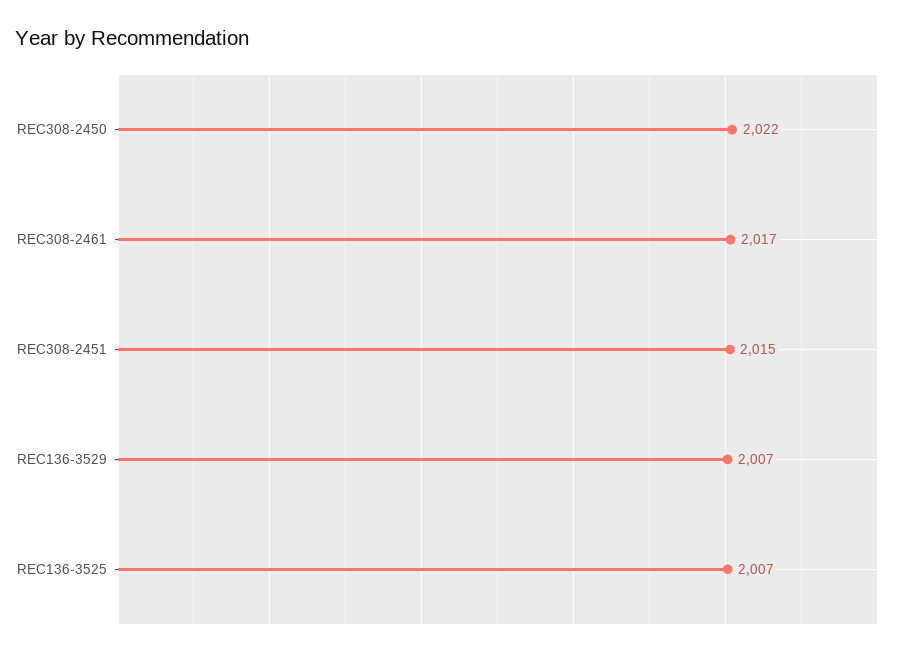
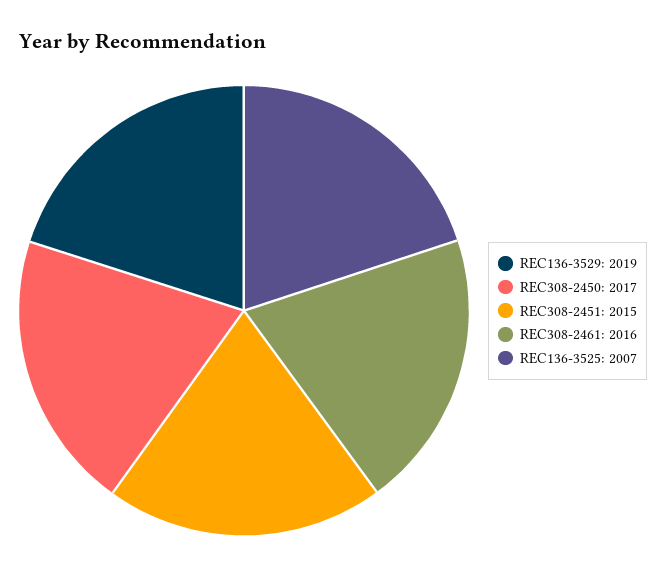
REC308-2450: 2022 -> 2017
REC308-2461: 2017 -> 2016
REC136-3529: 2007 -> 2019

